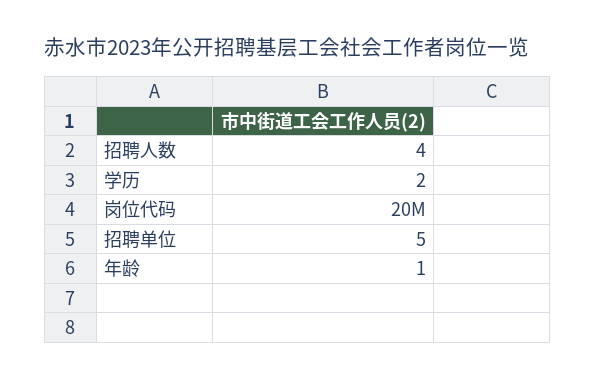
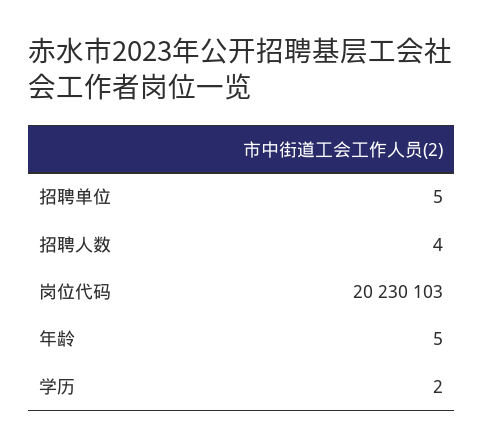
年龄: 1 -> 5

